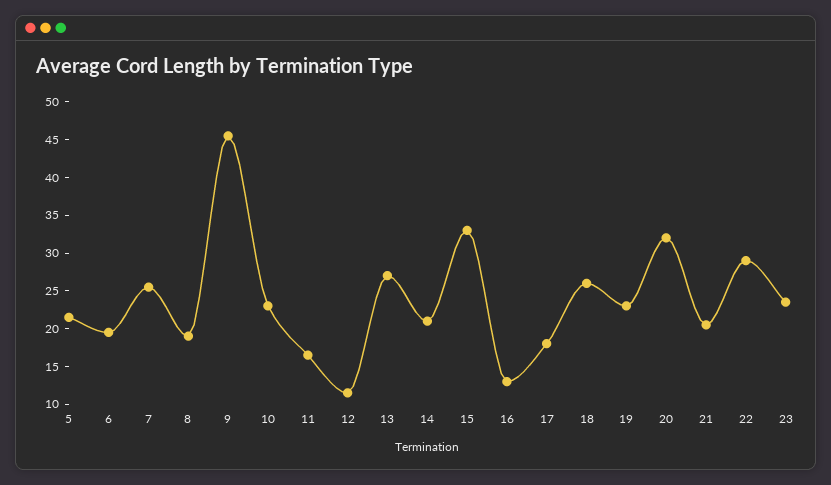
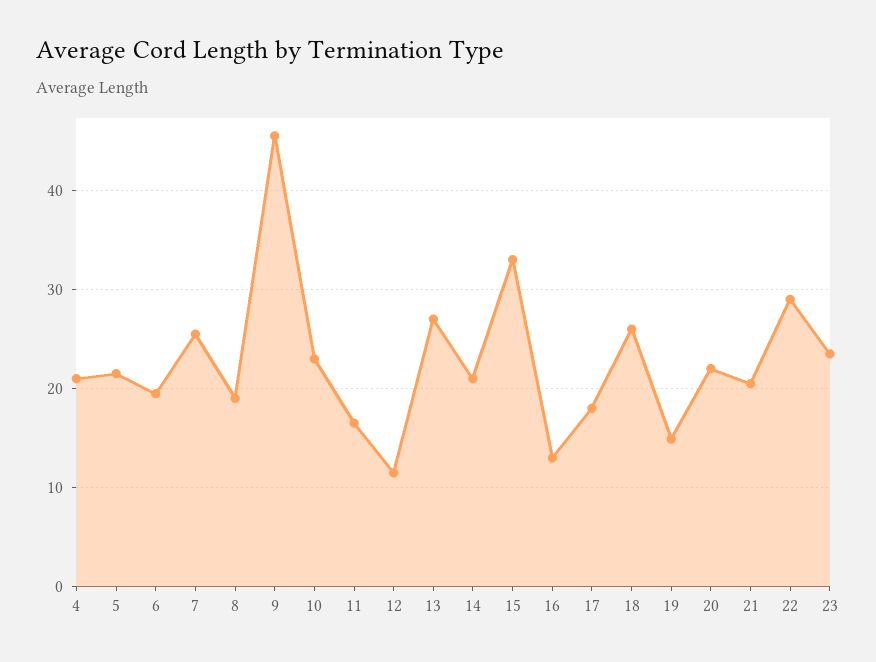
19: 22.5 -> 15
20: 32.5 -> 22
4: none -> 21

